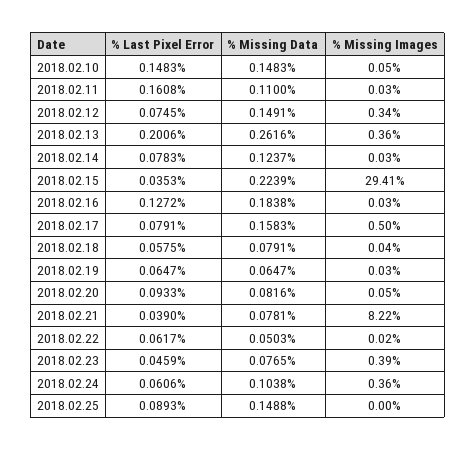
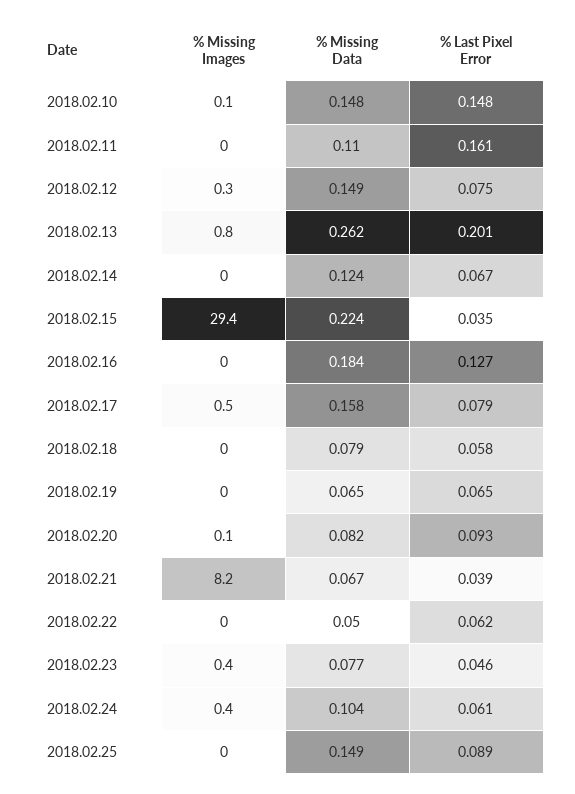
% Missing Images, 2018.02.13: 0.36 -> 0.8
% Last Pixel Error, 2018.02.14: 0.0783 -> 0.067
% Missing Data, 2018.02.21: 0.0781 -> 0.067

